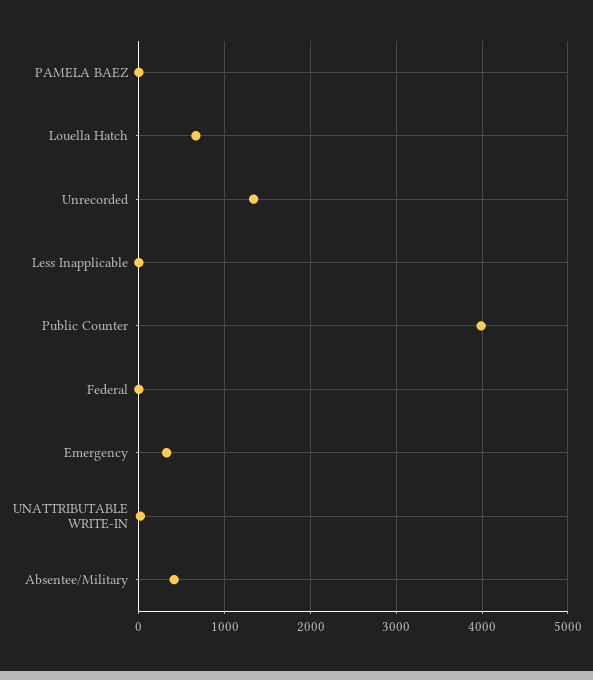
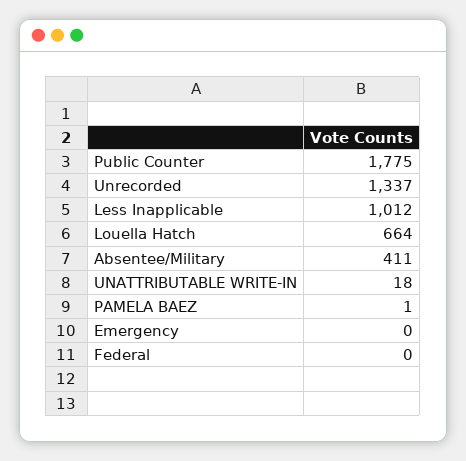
Less Inapplicable: 0 -> 1012
Public Counter: 4000 -> 1775
Emergency: 300 -> 0

